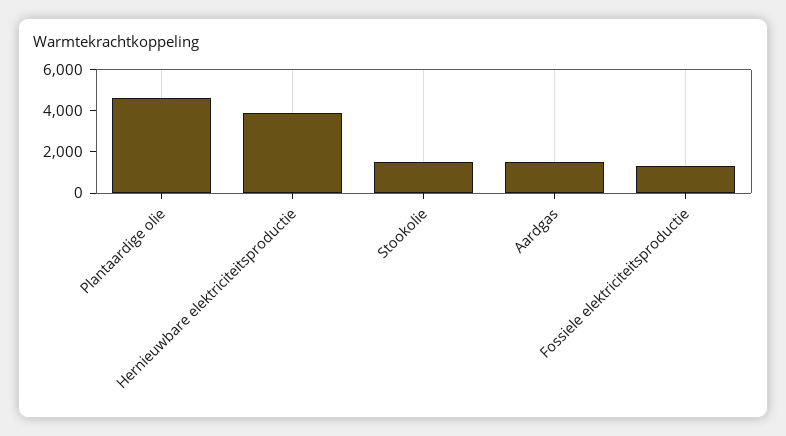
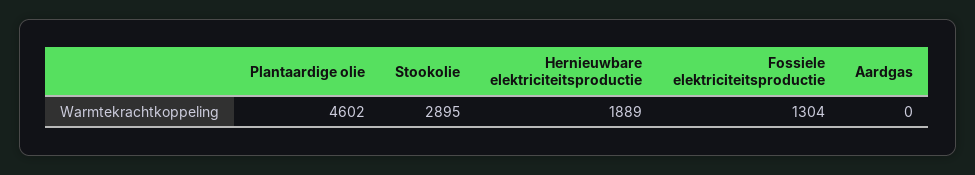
Hernieuwbare elektriciteitsproductie: 4000 -> 1889
Stookolie: 1500 -> 2895
Aardgas: 1500 -> 0

